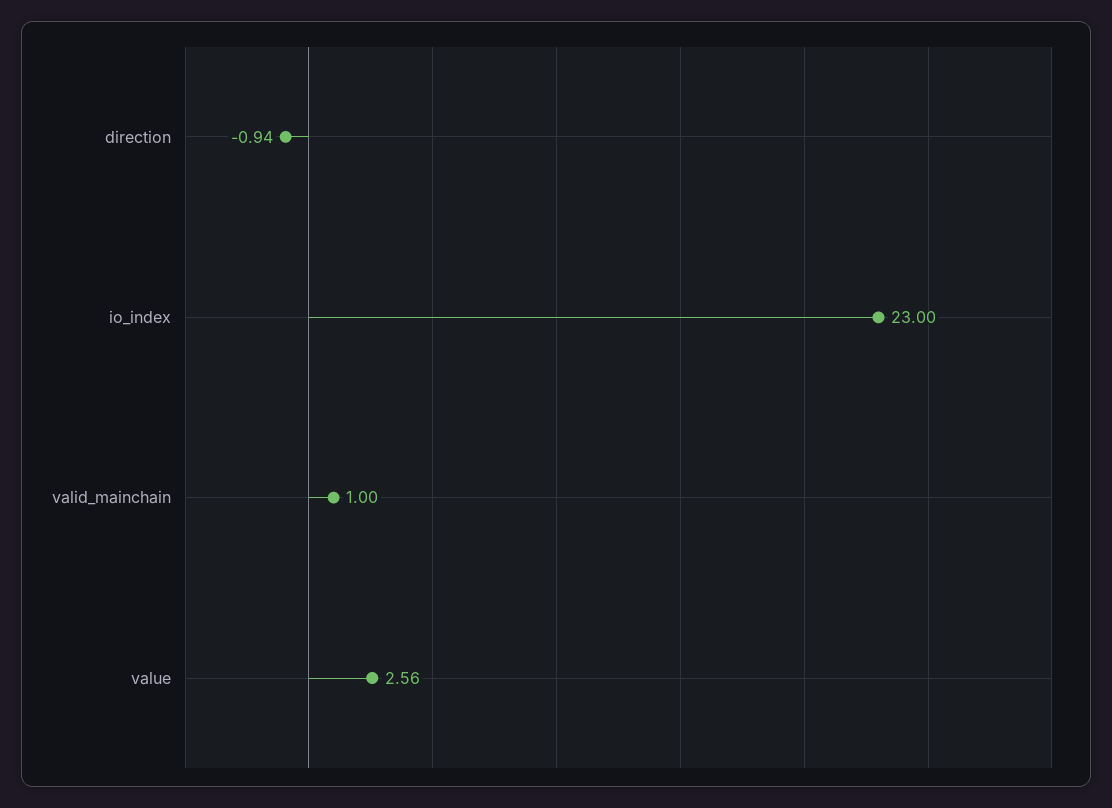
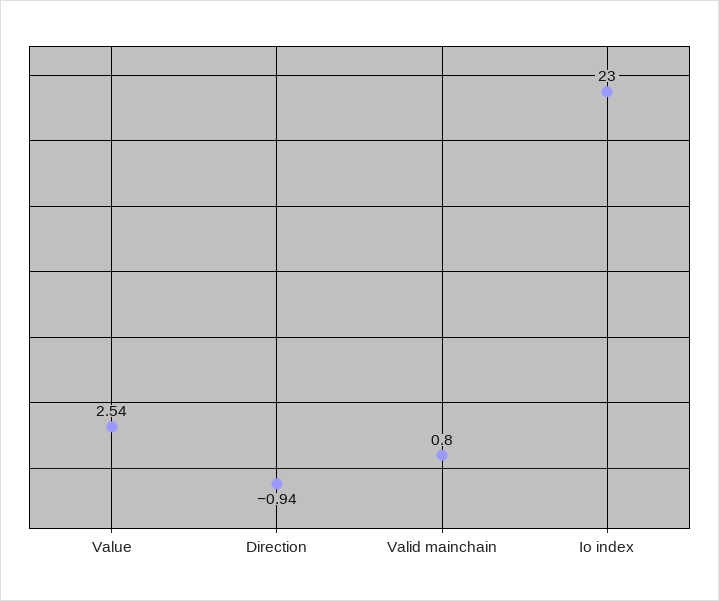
valid_mainchain: 1 -> 0.8
value: 2.56 -> 2.54

